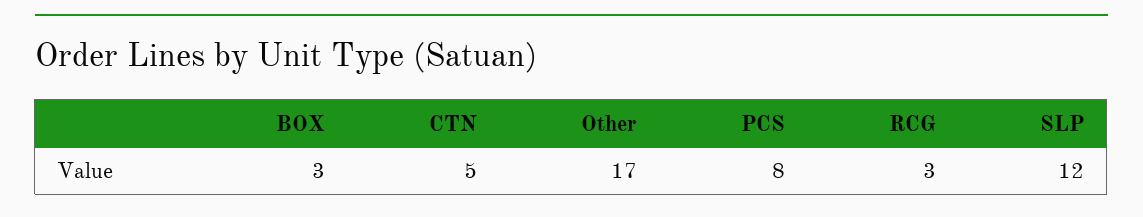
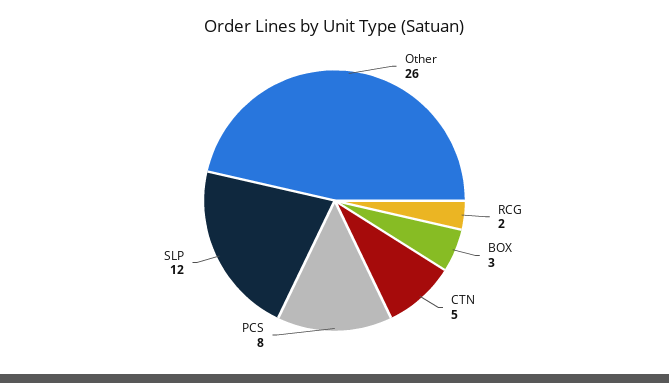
Other: 17 -> 26
RCG: 3 -> 2

